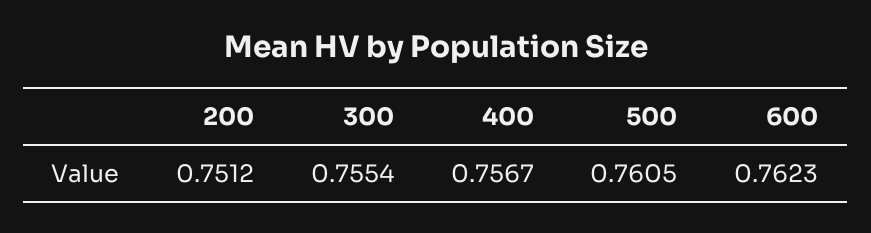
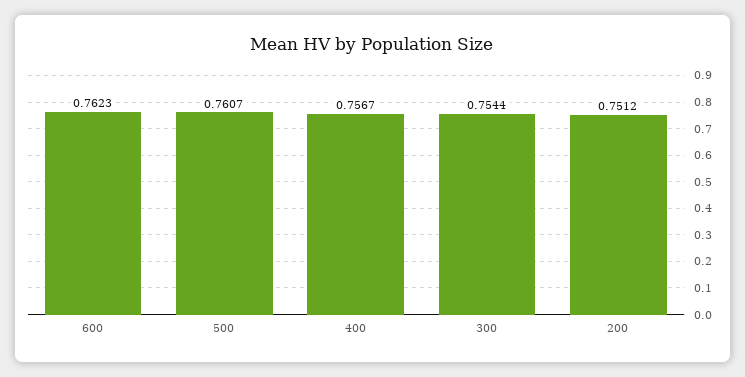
300: 0.7554 -> 0.7544
500: 0.7605 -> 0.7607

